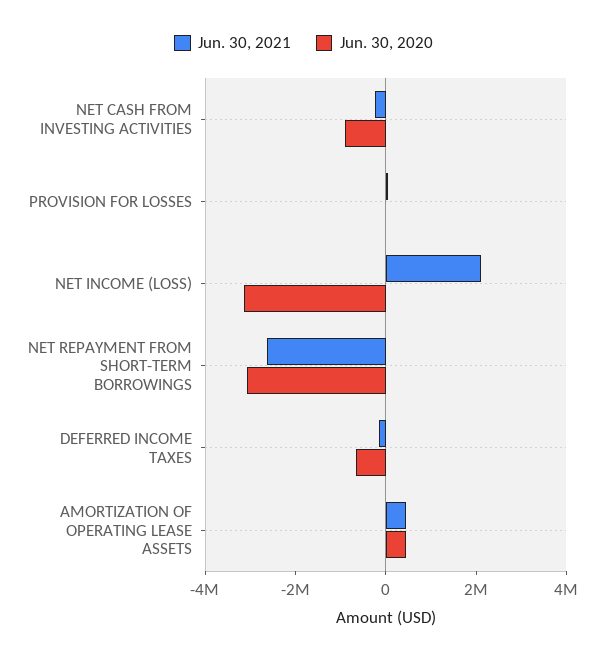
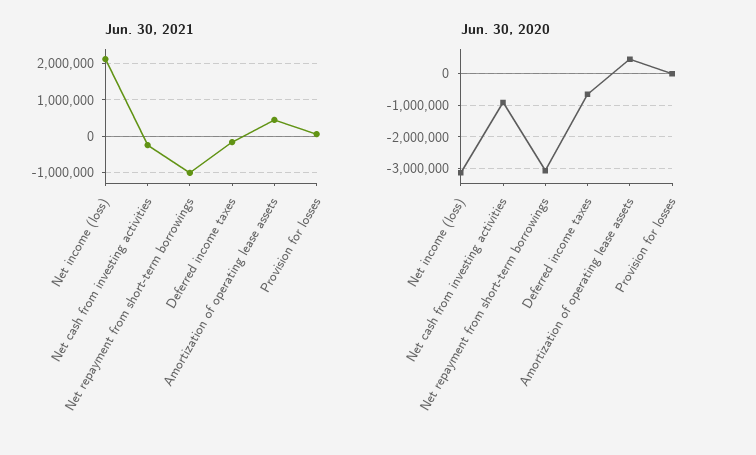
Jun. 30, 2021, NET REPAYMENT FROM SHORT-TERM BORROWINGS: -2500000 -> -1000000

